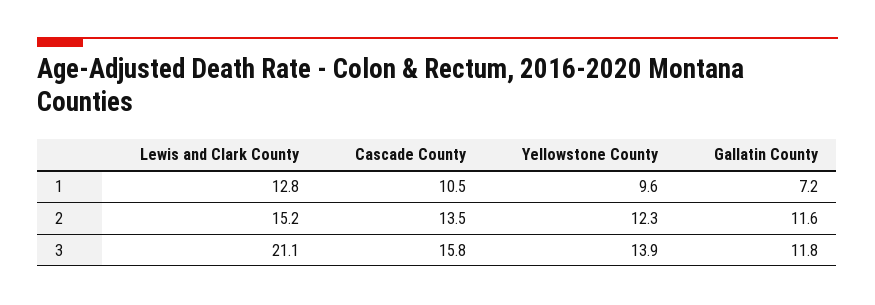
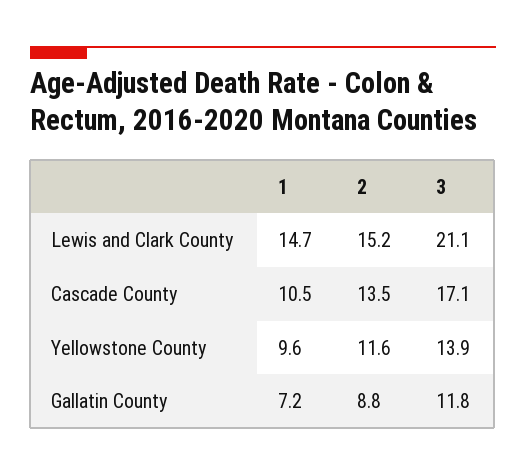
Lewis and Clark County, 1: 12.8 -> 14.7
Yellowstone County, 2: 12.3 -> 11.6
Gallatin County, 2: 11.6 -> 8.8
Cascade County, 3: 15.8 -> 17.1

